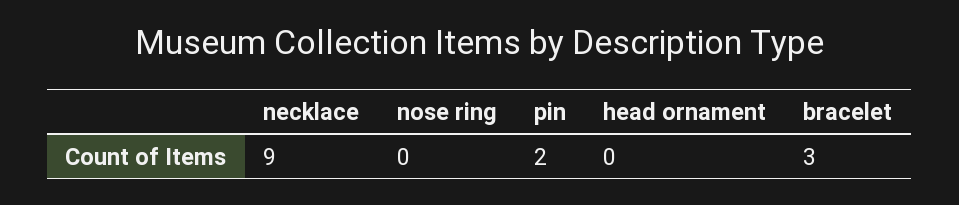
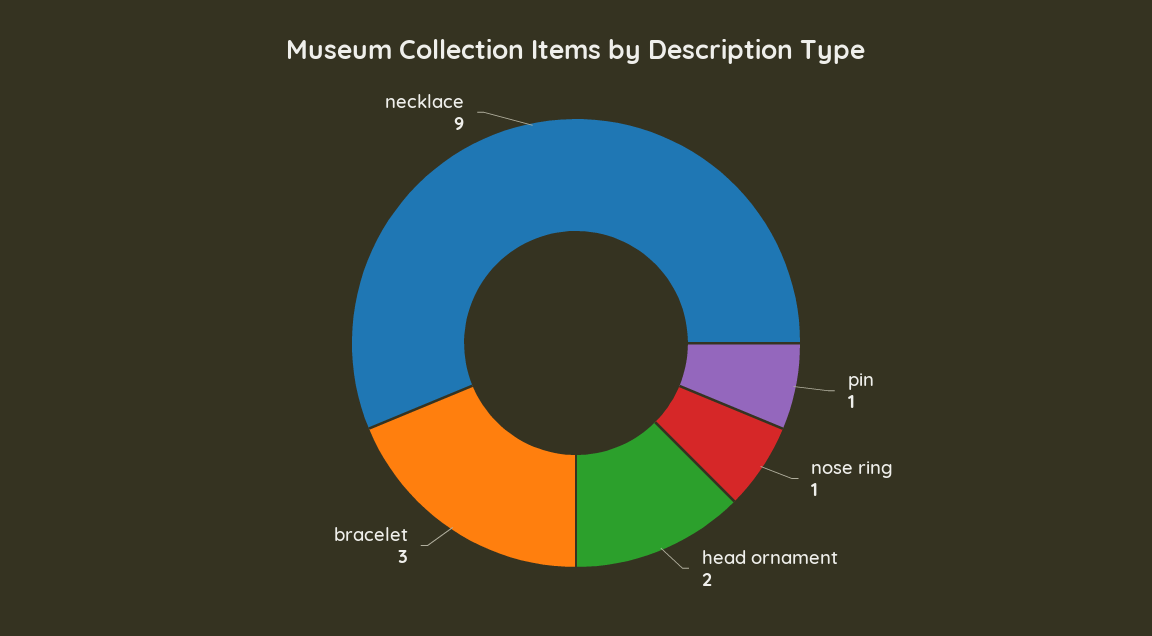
nose ring: 0 -> 1
pin: 2 -> 1
head ornament: 0 -> 2

